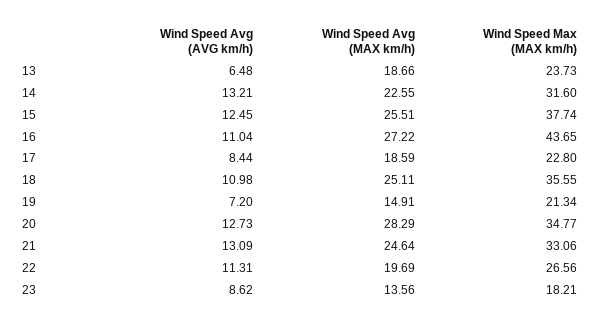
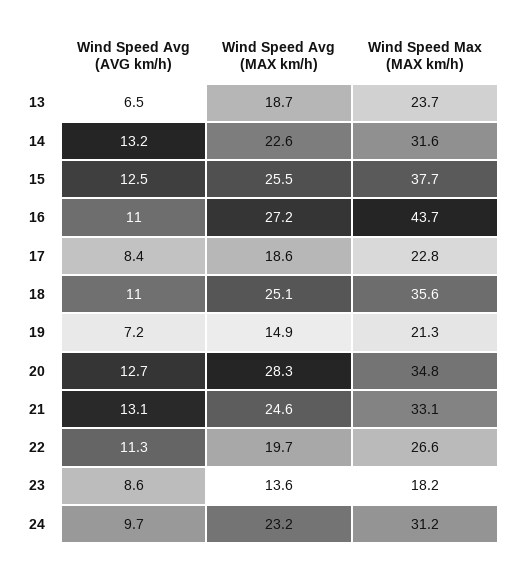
Wind Speed Avg (AVG km/h), 24: none -> 9.7
Wind Speed Avg (MAX km/h), 24: none -> 23.2
Wind Speed Max (MAX km/h), 24: none -> 31.2

